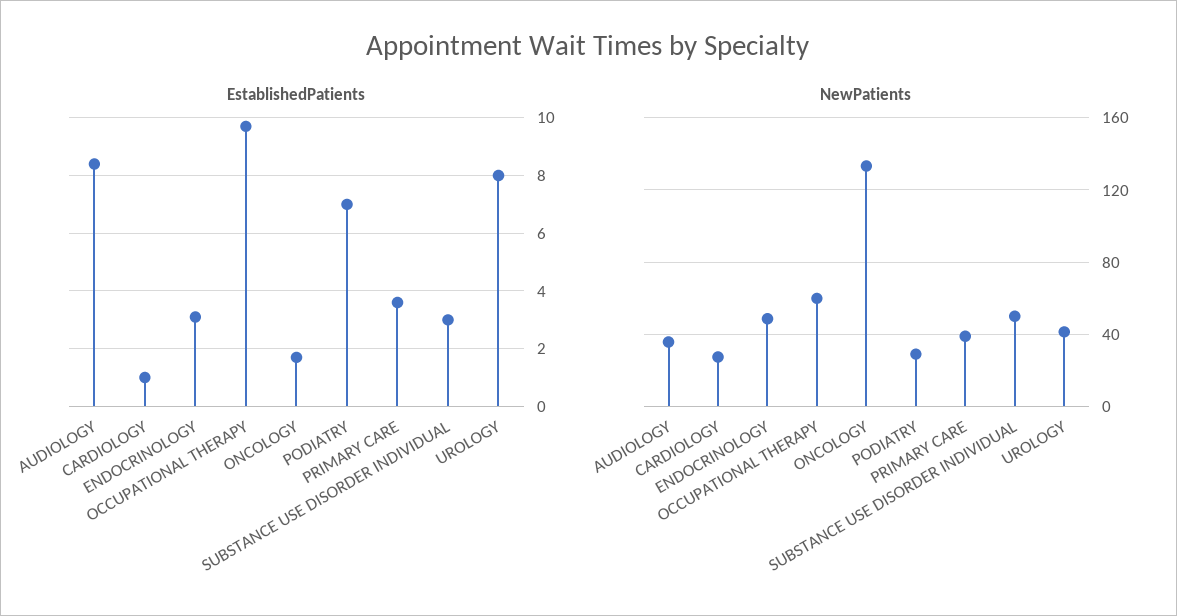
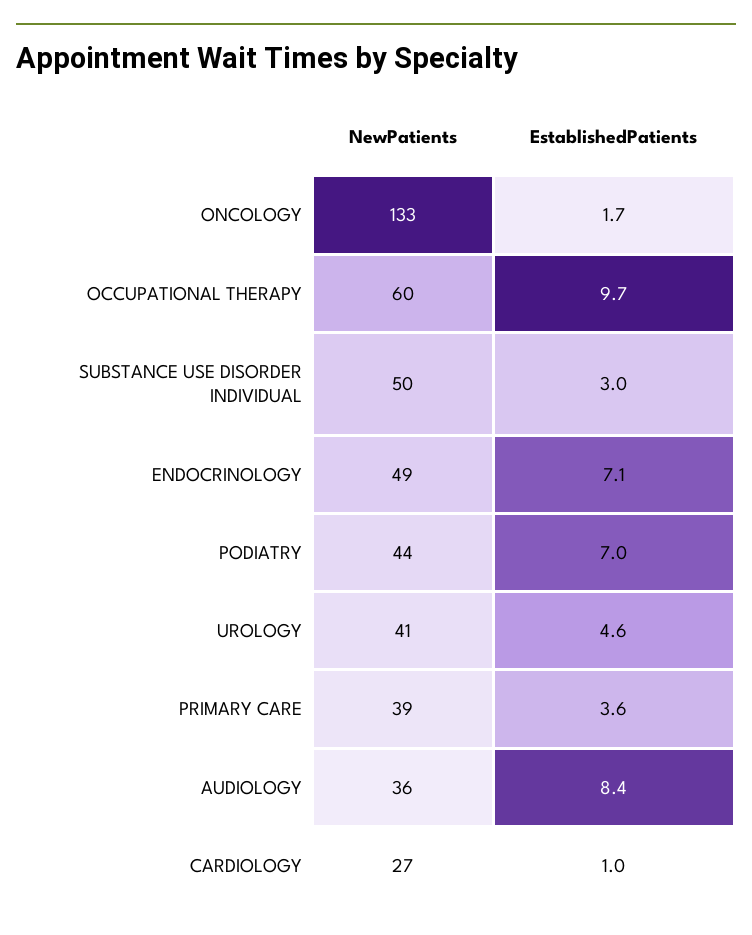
EstablishedPatients, ENDOCRINOLOGY: 3 -> 7.1
EstablishedPatients, UROLOGY: 8 -> 4.6
NewPatients, PODIATRY: 30 -> 44

